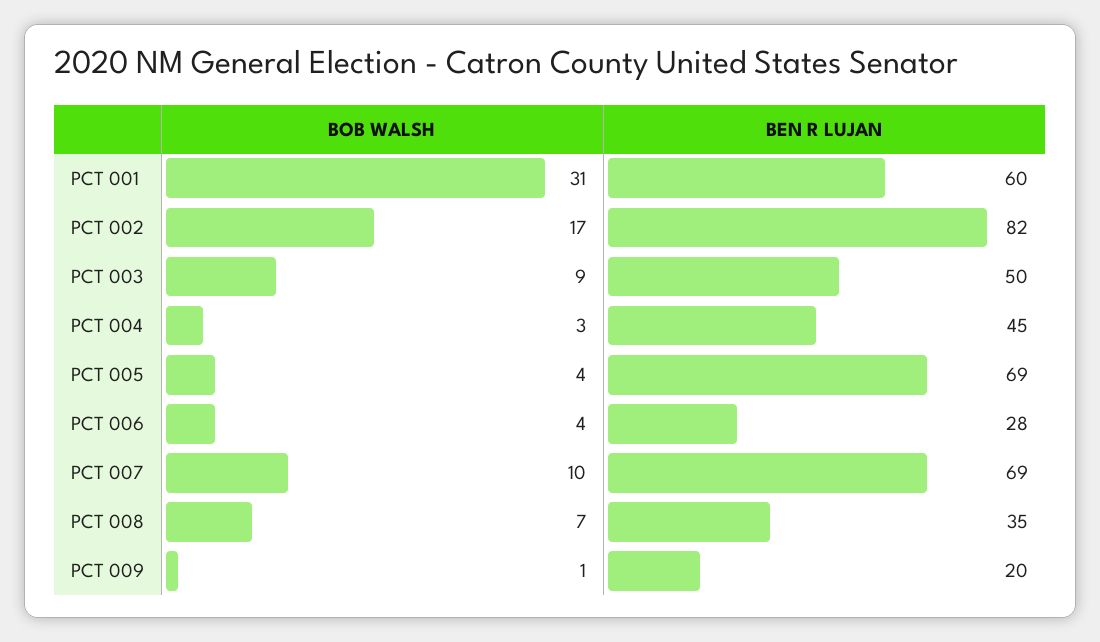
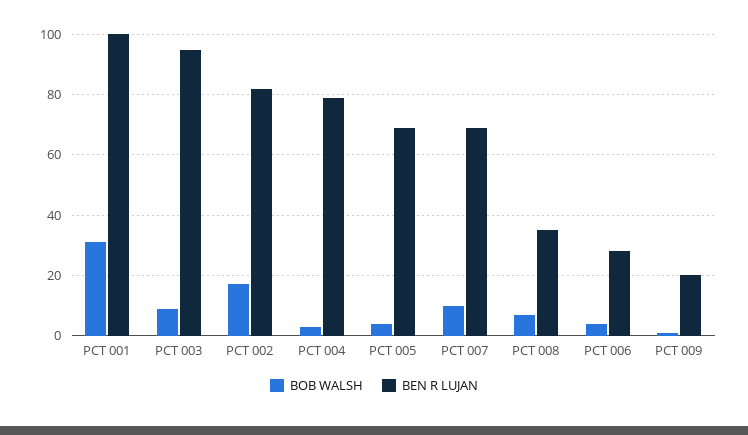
BEN R LUJAN, PCT 001: 60 -> 100
BEN R LUJAN, PCT 003: 50 -> 95
BEN R LUJAN, PCT 004: 45 -> 80

